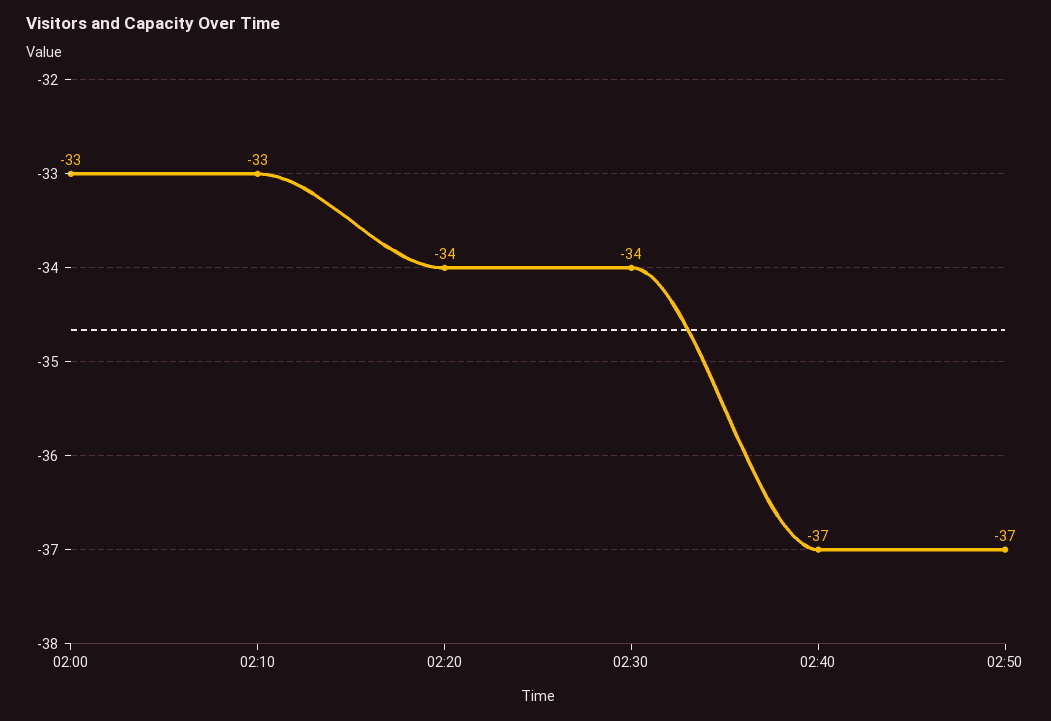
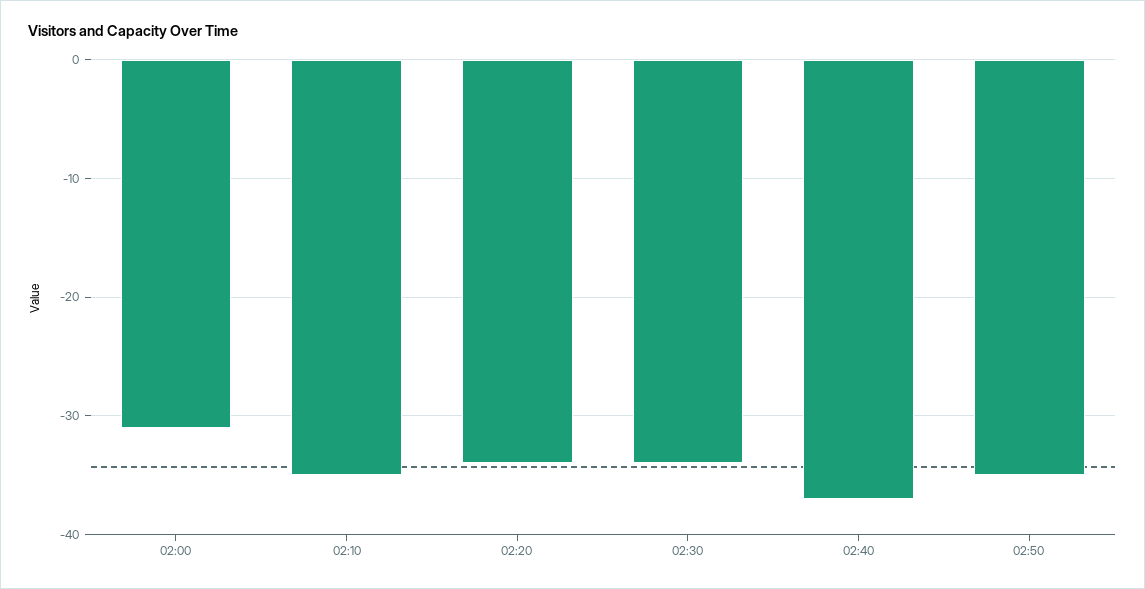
02:00: -33 -> -31
02:10: -33 -> -35
02:50: -37 -> -35

